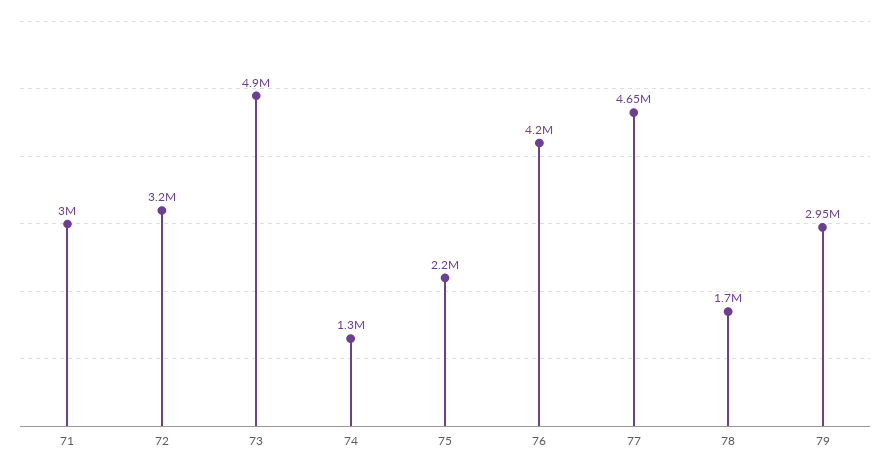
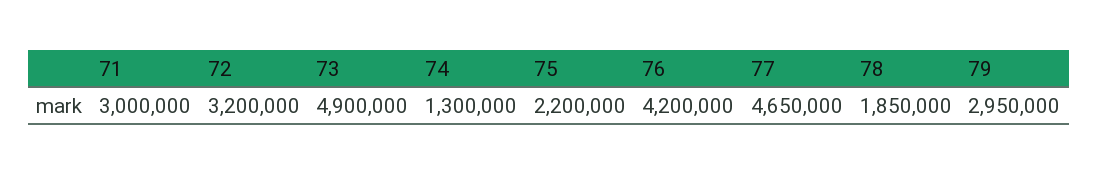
78: 1700000 -> 1850000

